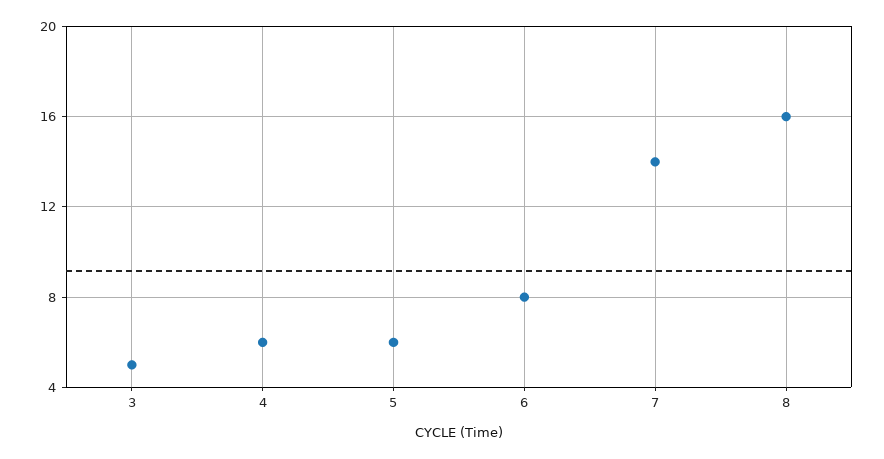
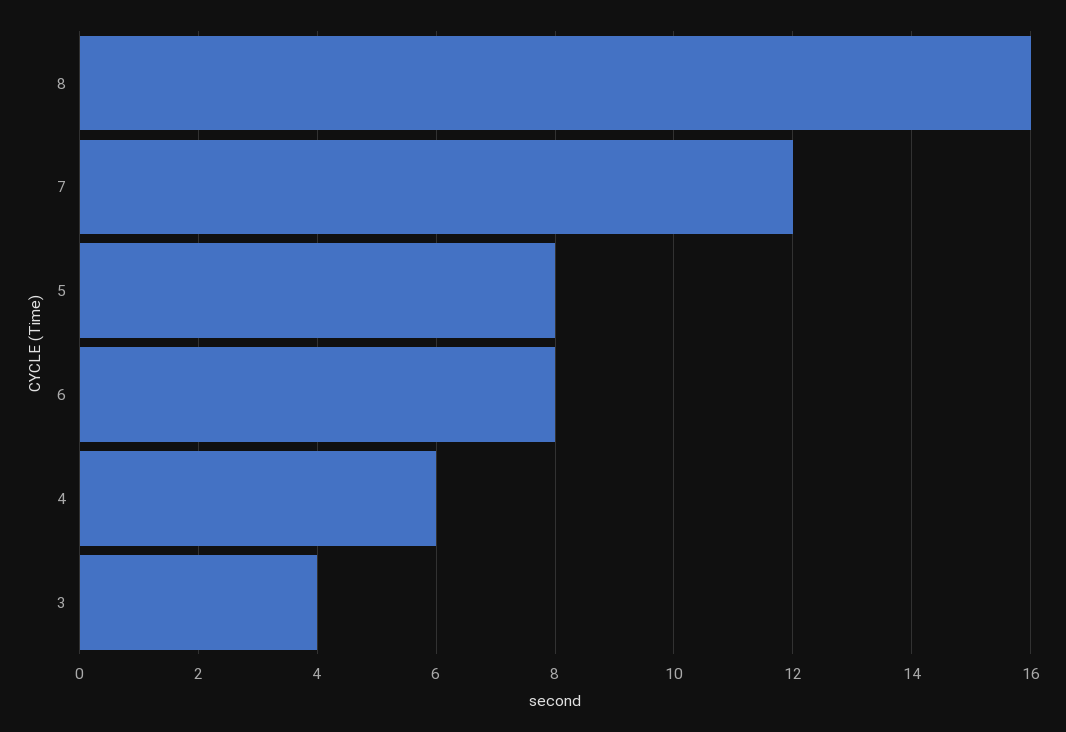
3: 5 -> 4
5: 6 -> 8
7: 14 -> 12

